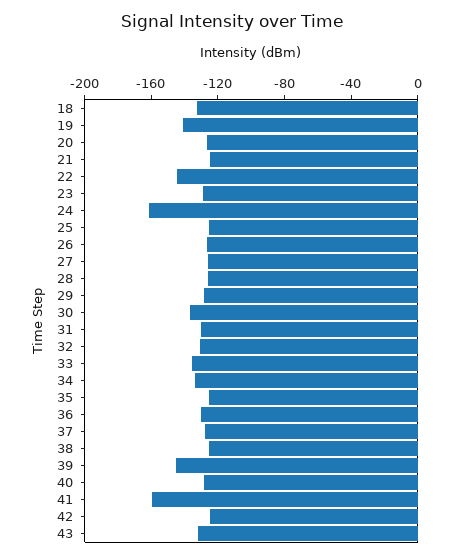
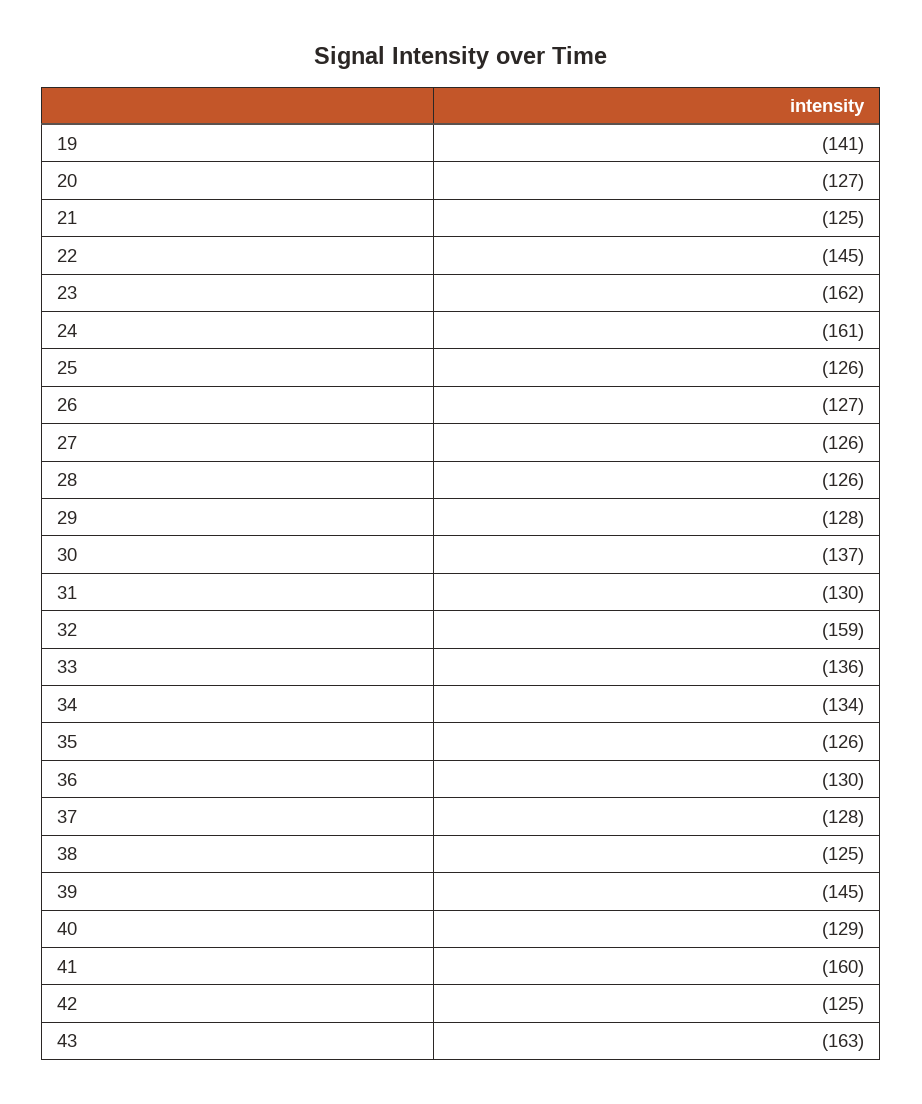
18: -130 -> none
23: -130 -> -162
32: -130 -> -159
43: -130 -> -163

